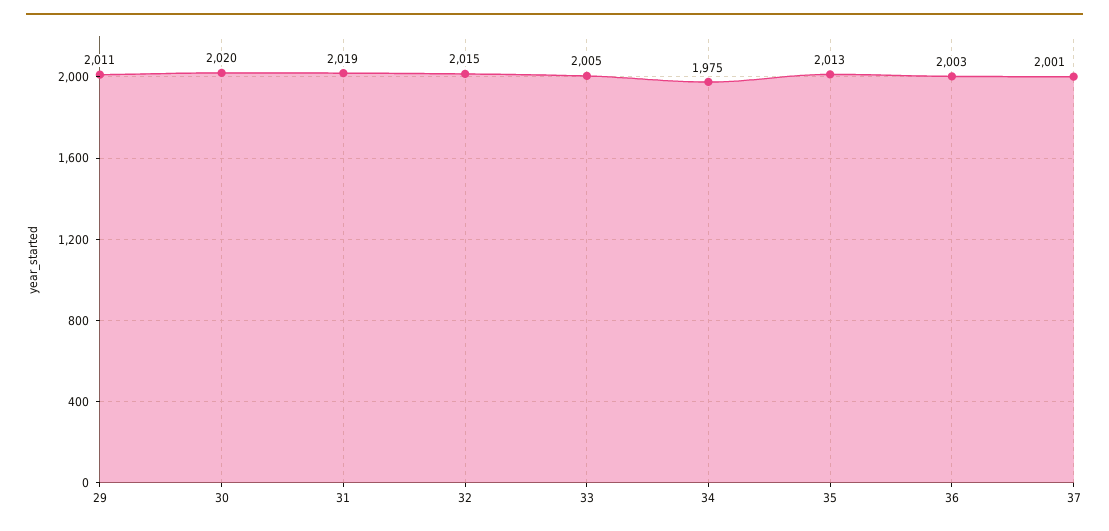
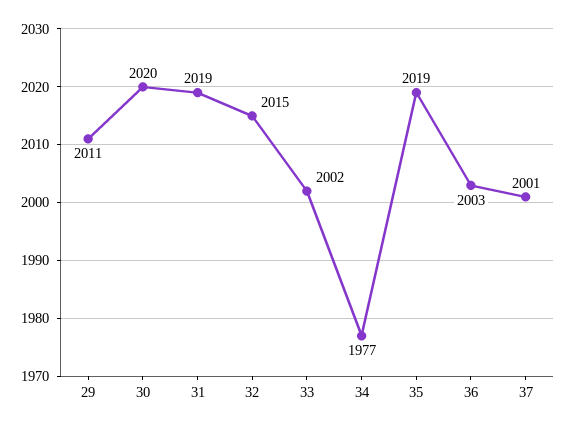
33: 2005 -> 2002
34: 1975 -> 1977
35: 2013 -> 2019

